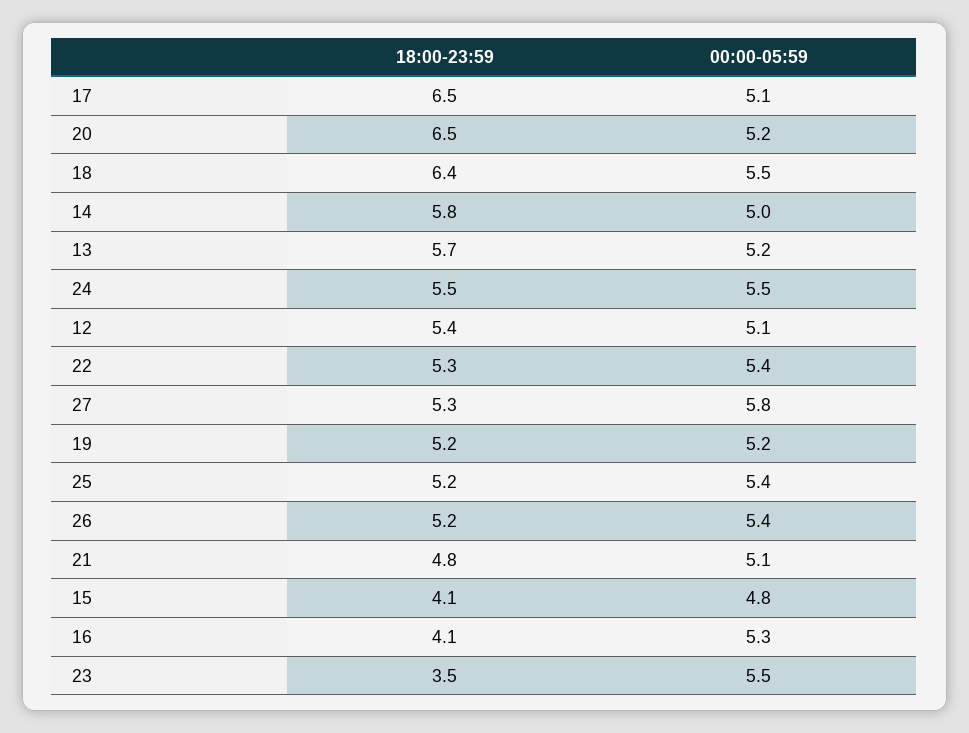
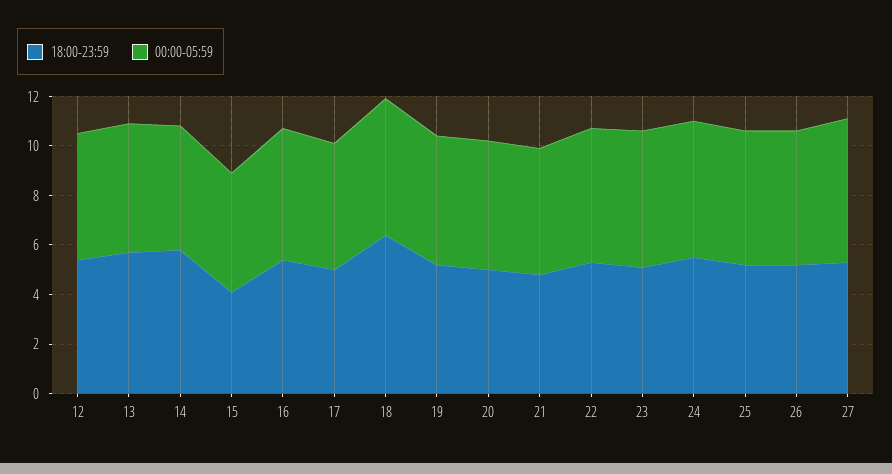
18:00-23:59, 17: 6.5 -> 5
18:00-23:59, 20: 6.5 -> 5
18:00-23:59, 16: 4.1 -> 5.5
18:00-23:59, 23: 3.5 -> 5

